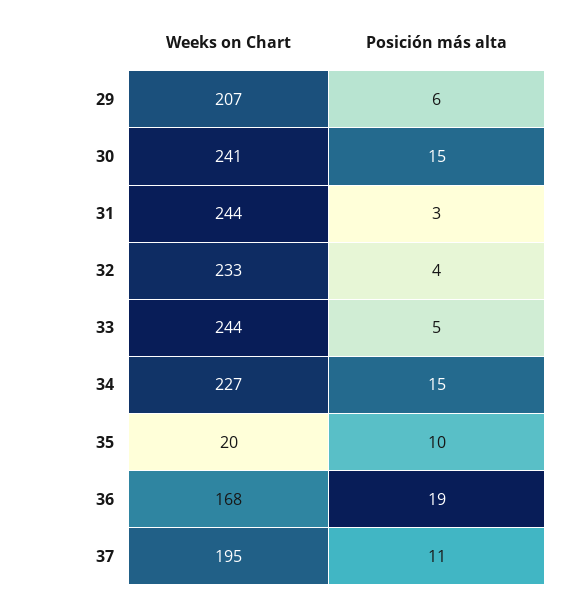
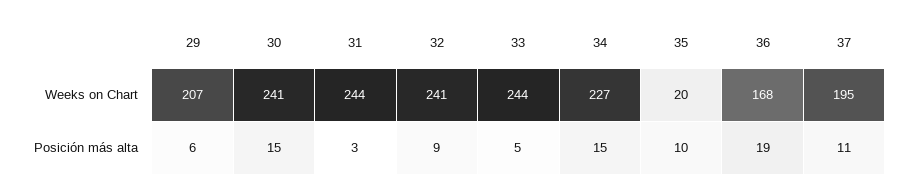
Weeks on Chart, 32: 233 -> 241
Posición más alta, 32: 4 -> 9

